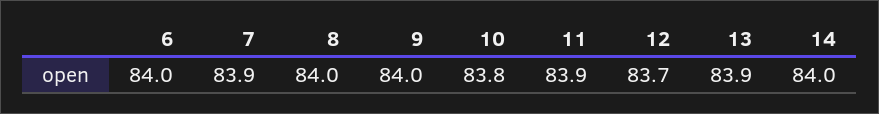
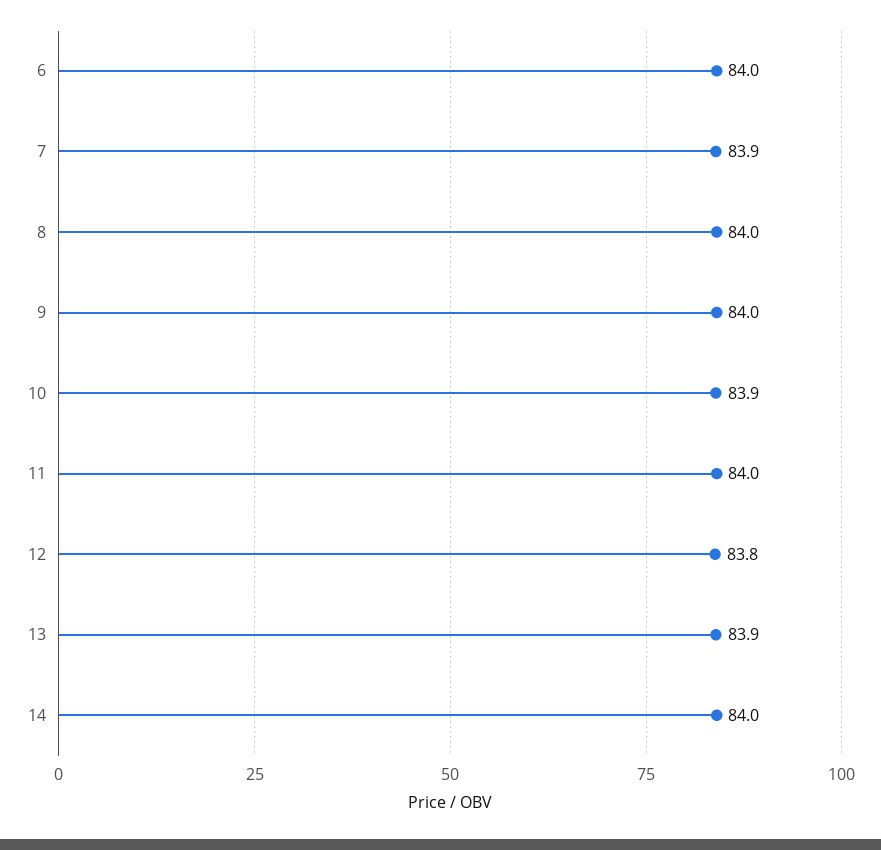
10: 83.8 -> 83.9
11: 83.9 -> 84
12: 83.7 -> 83.8

